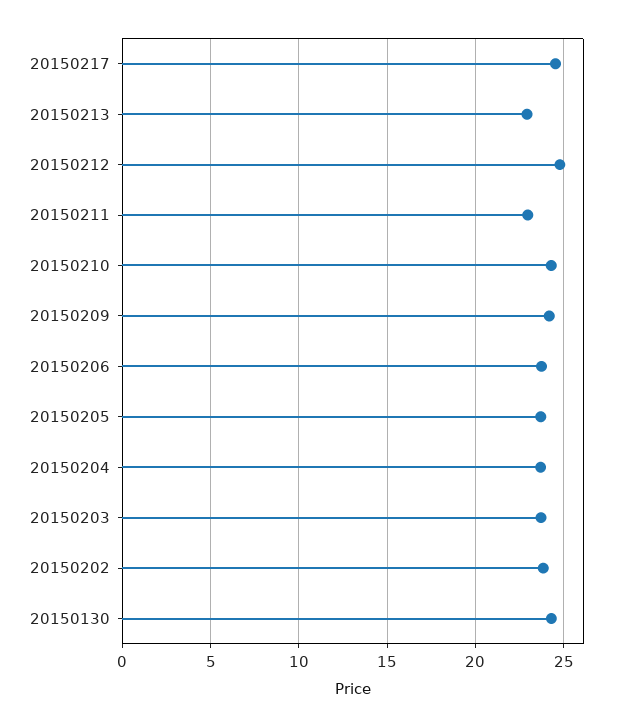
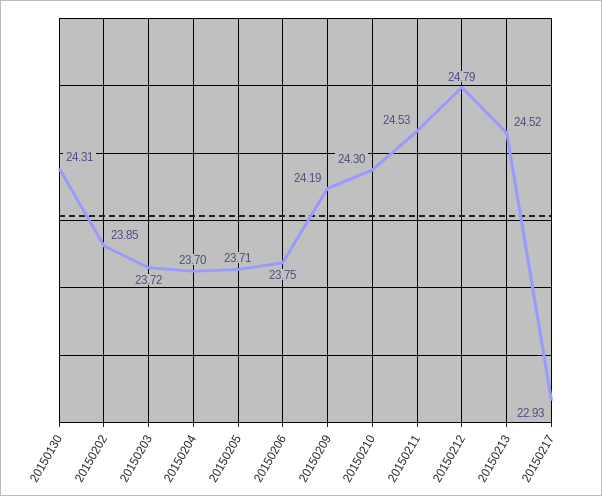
20150217: 24.5 -> 22.93
20150213: 23 -> 24.52
20150211: 23 -> 24.53

